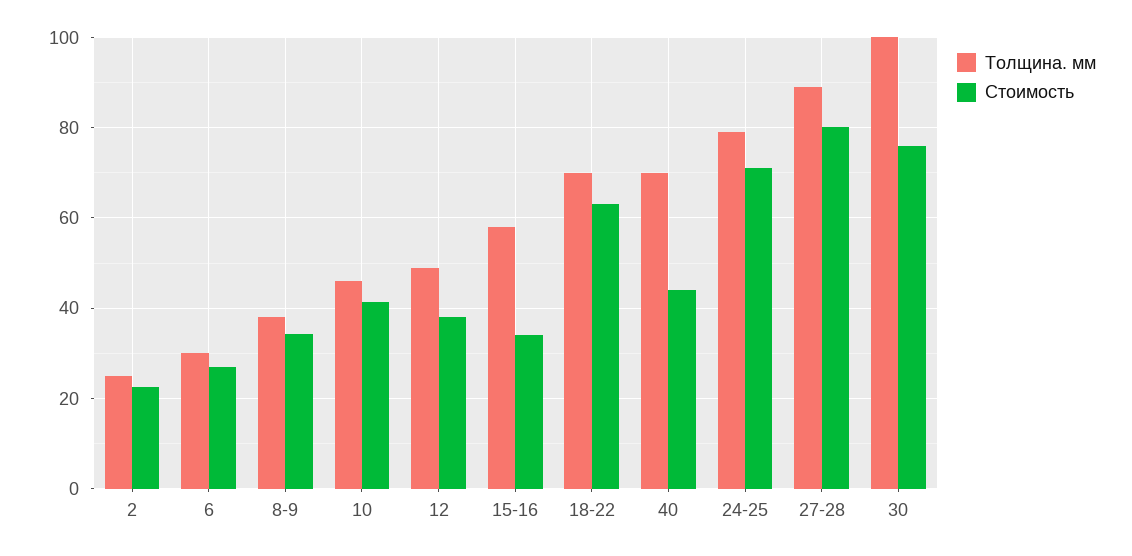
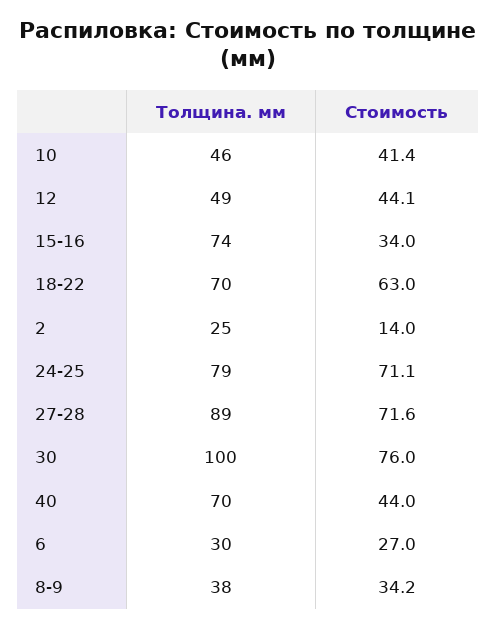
Стоимость, 2: 22 -> 14
Стоимость, 12: 38 -> 44.1
Толщина. мм, 15-16: 58 -> 74
Стоимость, 27-28: 80 -> 71.6

